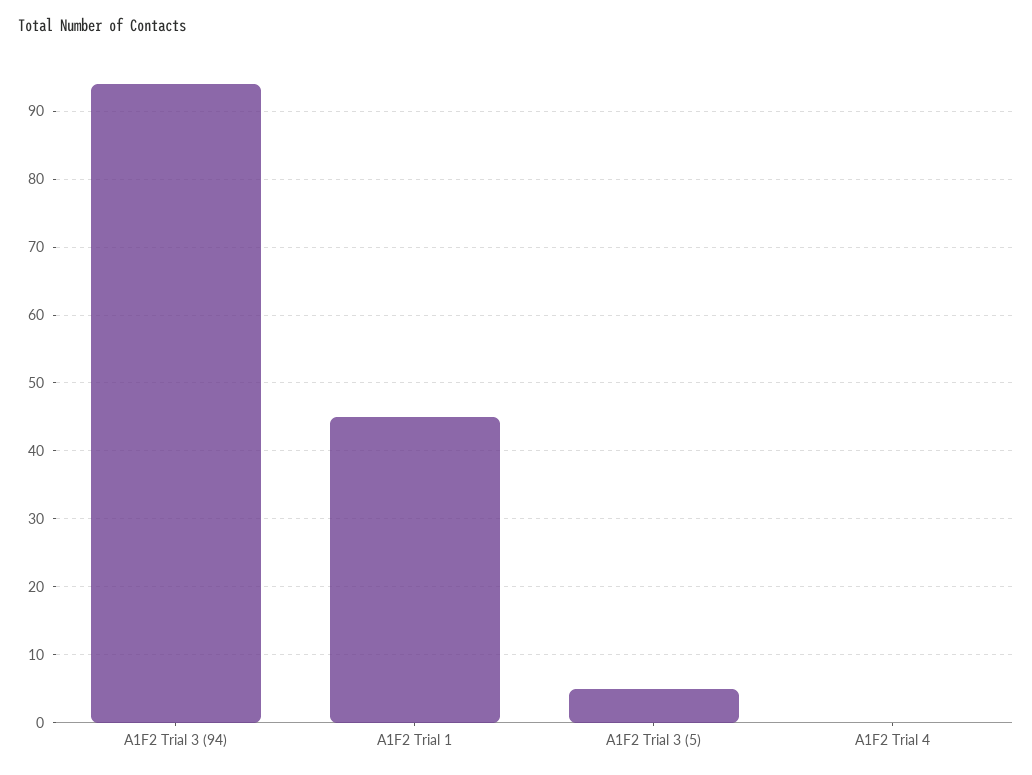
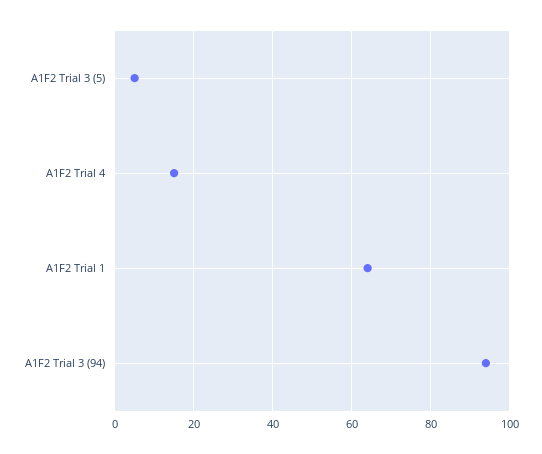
A1F2 Trial 1: 45 -> 65
A1F2 Trial 4: 0 -> 15

